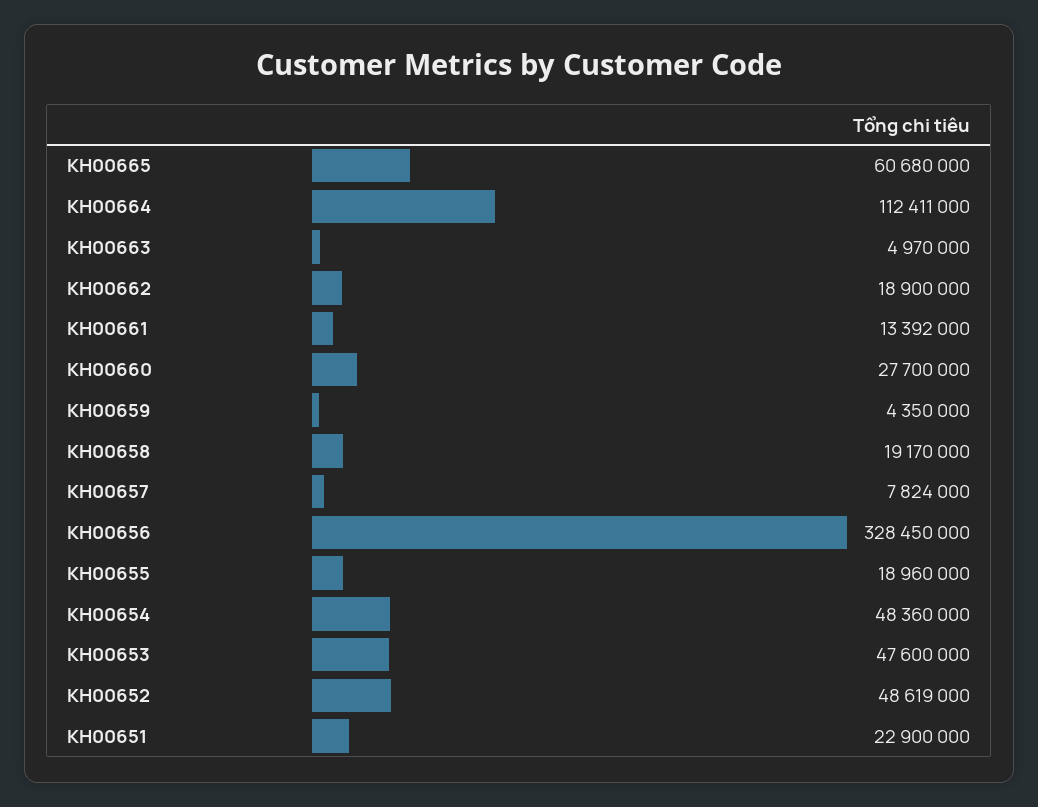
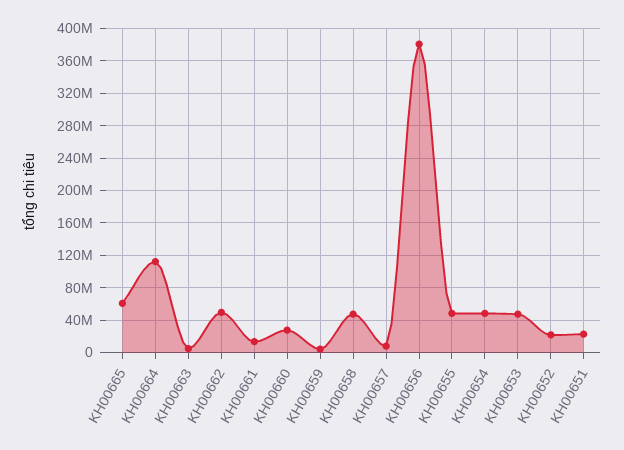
KH00662: 18900000 -> 50000000
KH00658: 19170000 -> 50000000
KH00656: 328450000 -> 380000000
KH00655: 18960000 -> 50000000
KH00652: 48619000 -> 20000000

